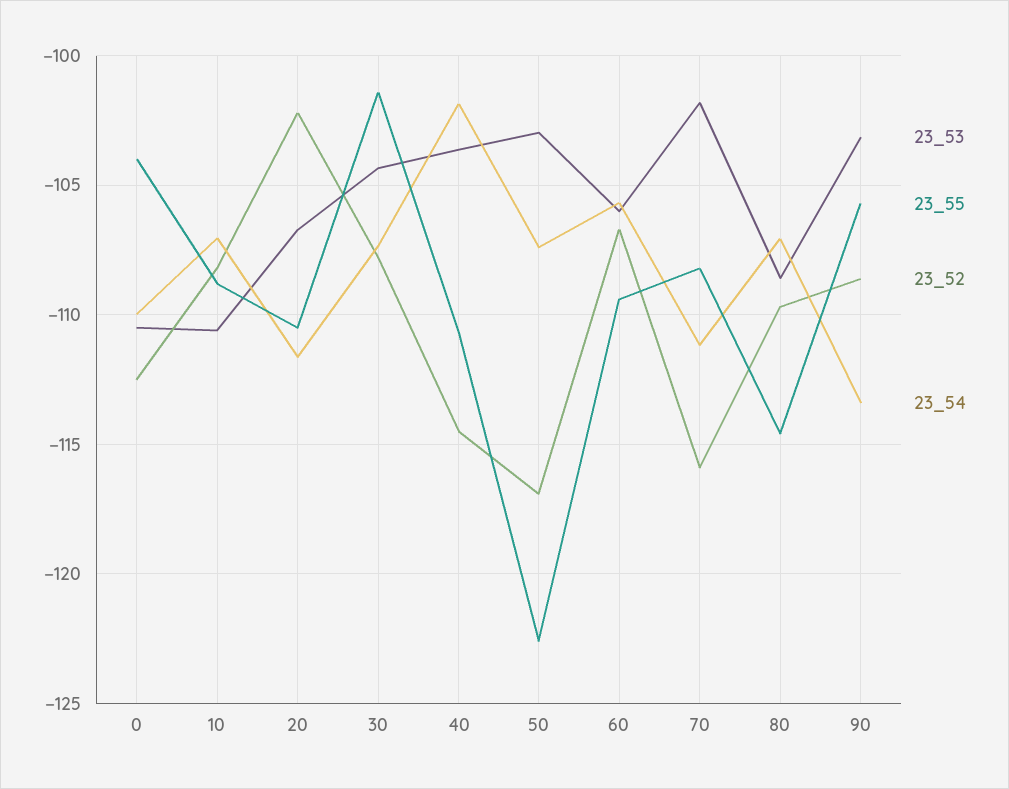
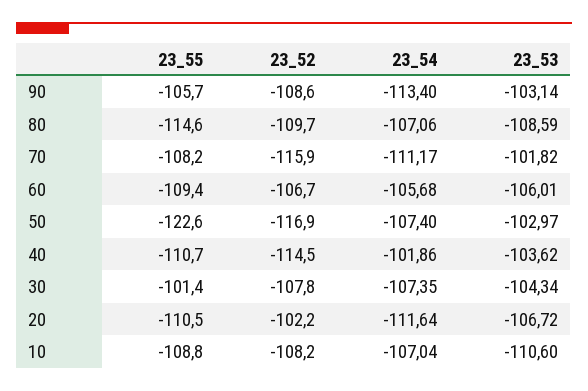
23_53, 0: -110.5 -> none
23_55, 0: -104 -> none
23_52, 0: -112.5 -> none
23_54, 0: -110 -> none

